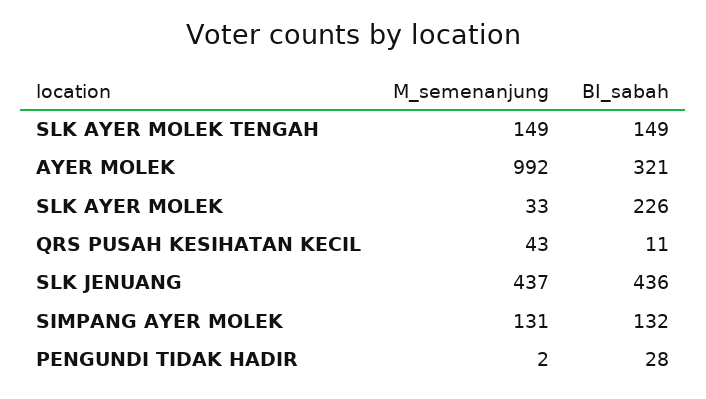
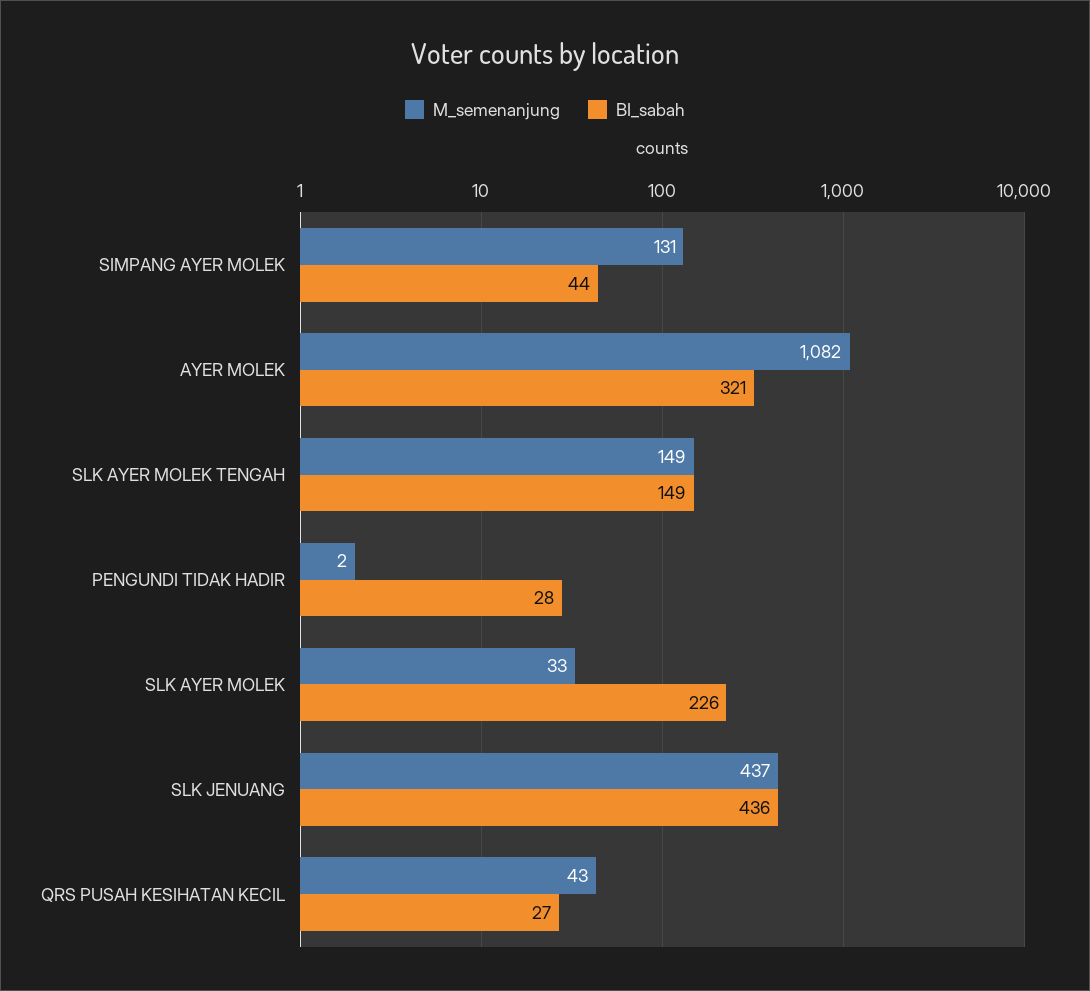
M_semenanjung, AYER MOLEK: 992 -> 1082
BI_sabah, QRS PUSAH KESIHATAN KECIL: 11 -> 27
BI_sabah, SIMPANG AYER MOLEK: 132 -> 44

